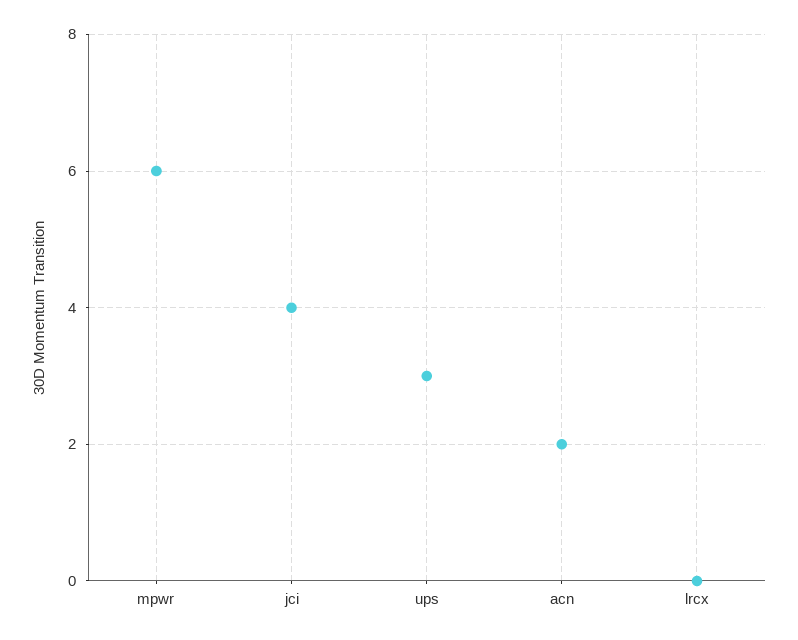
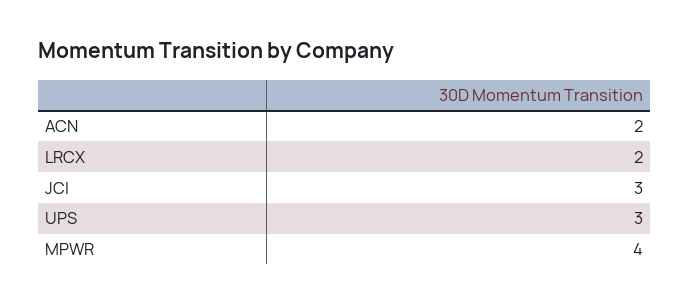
mpwr: 6 -> 4
jci: 4 -> 3
lrcx: 0 -> 2

